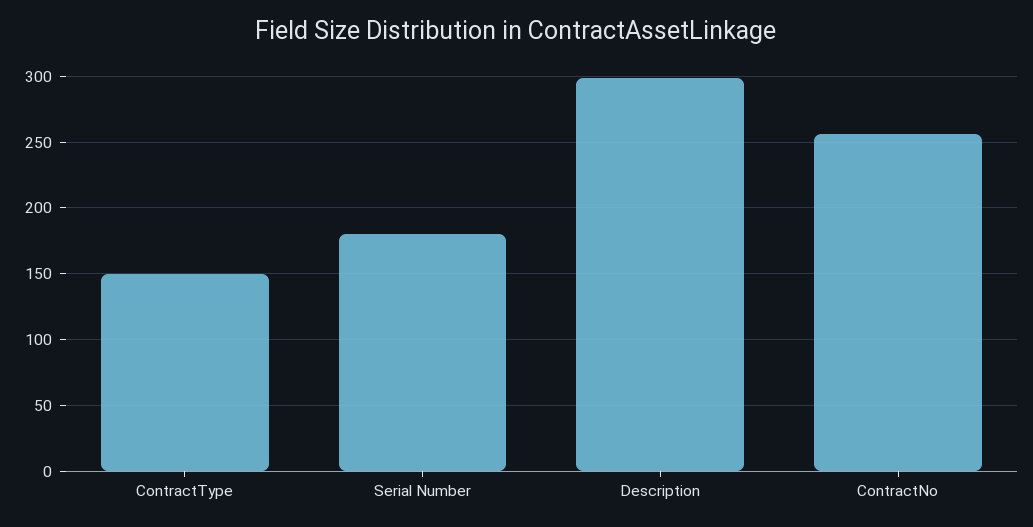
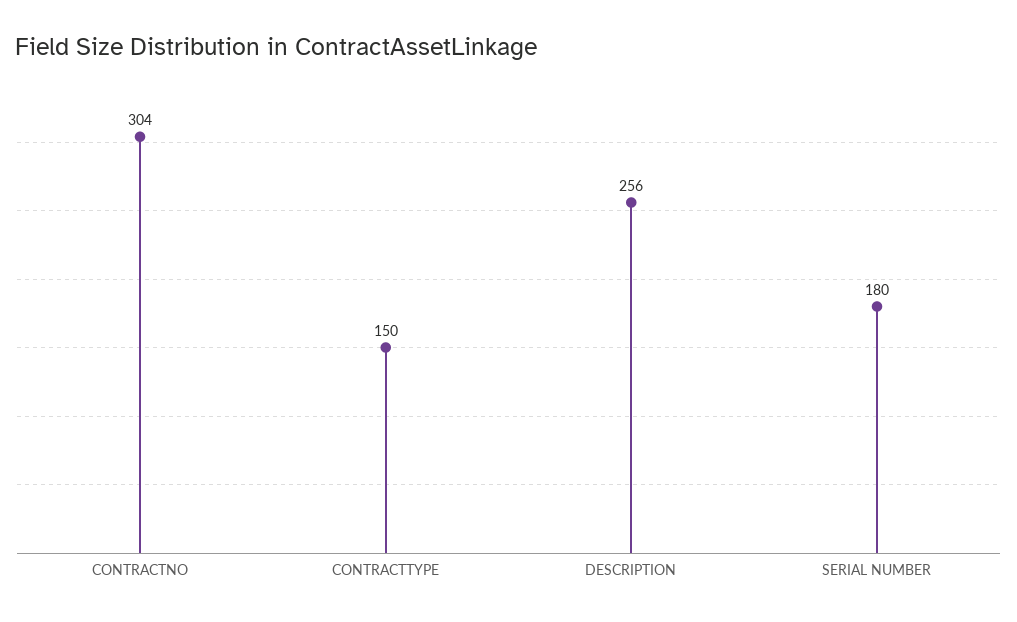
Description: 300 -> 256
ContractNo: 255 -> 304

